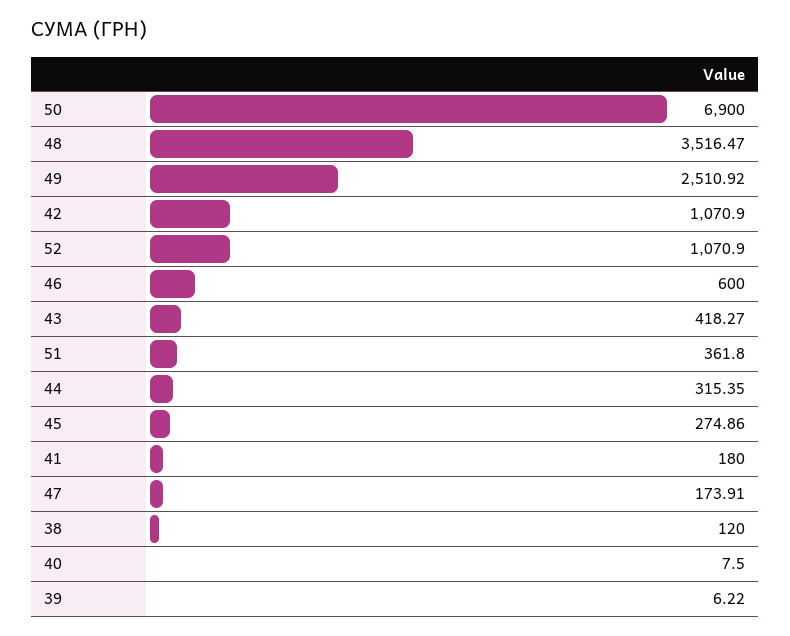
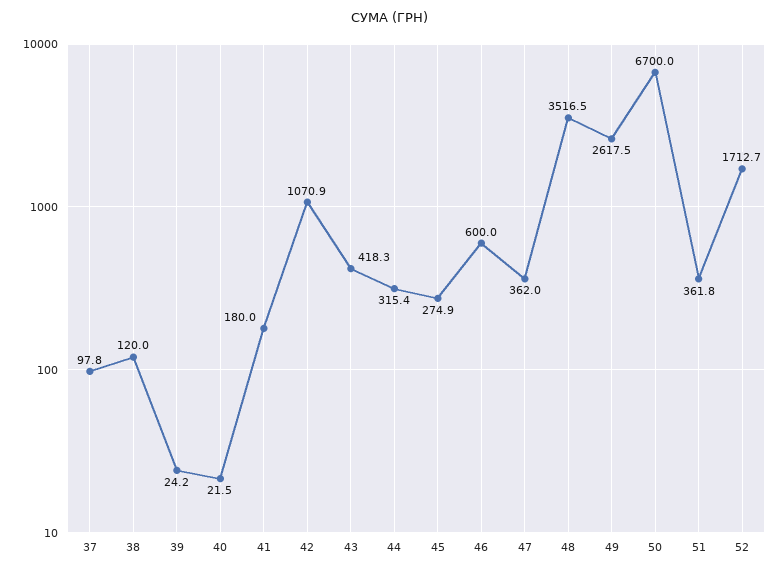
50: 6900 -> 6700
49: 2510.92 -> 2617.5
52: 1070.9 -> 1712.7
47: 173.91 -> 362
40: 7.5 -> 21.5
39: 6.22 -> 24.2
37: none -> 97.8

